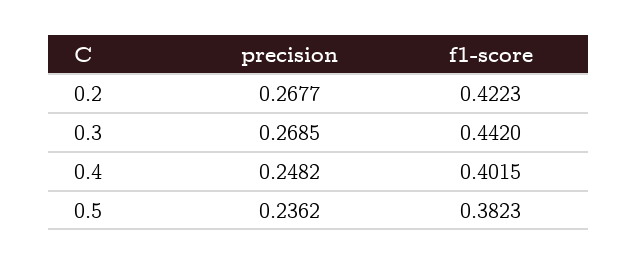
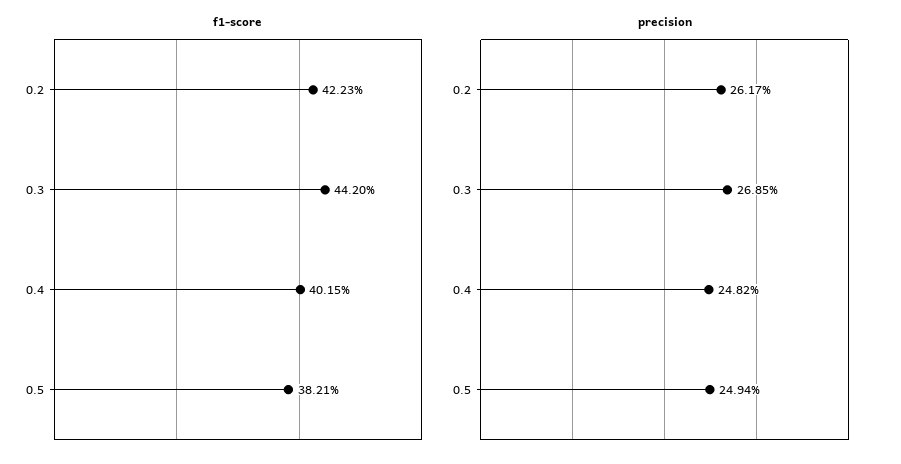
precision, 0.2: 0.2677 -> 0.2617
precision, 0.5: 0.2362 -> 0.2494
f1-score, 0.5: 0.3823 -> 0.3821

